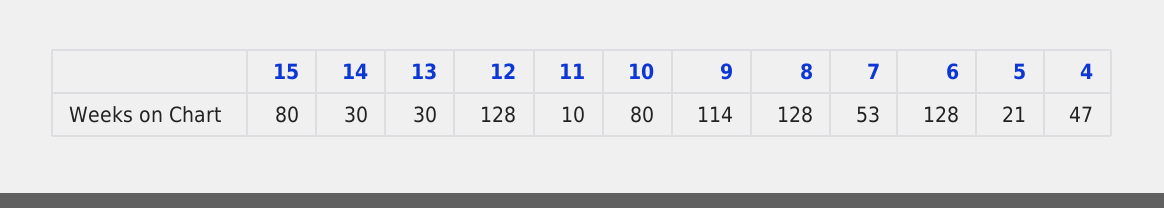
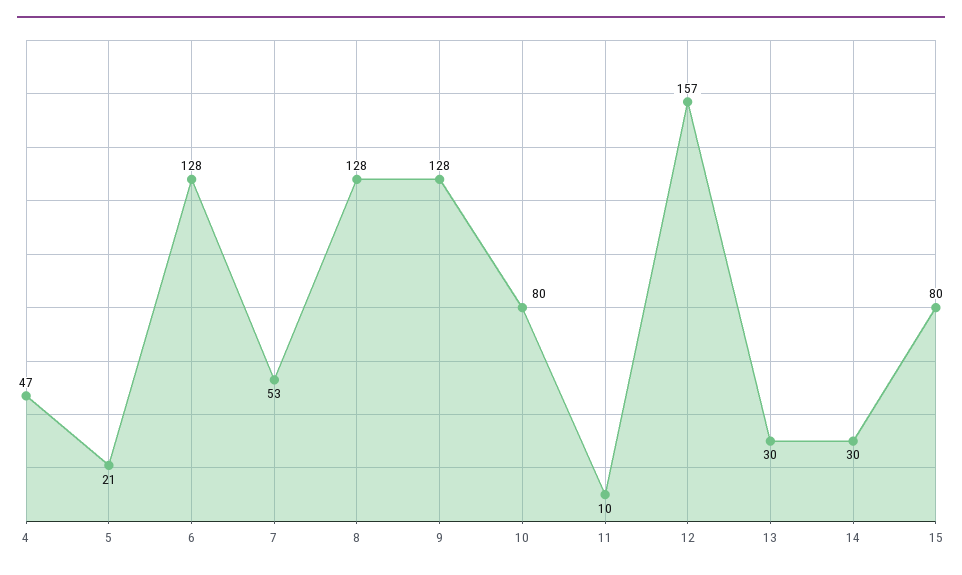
12: 128 -> 157
9: 114 -> 128

